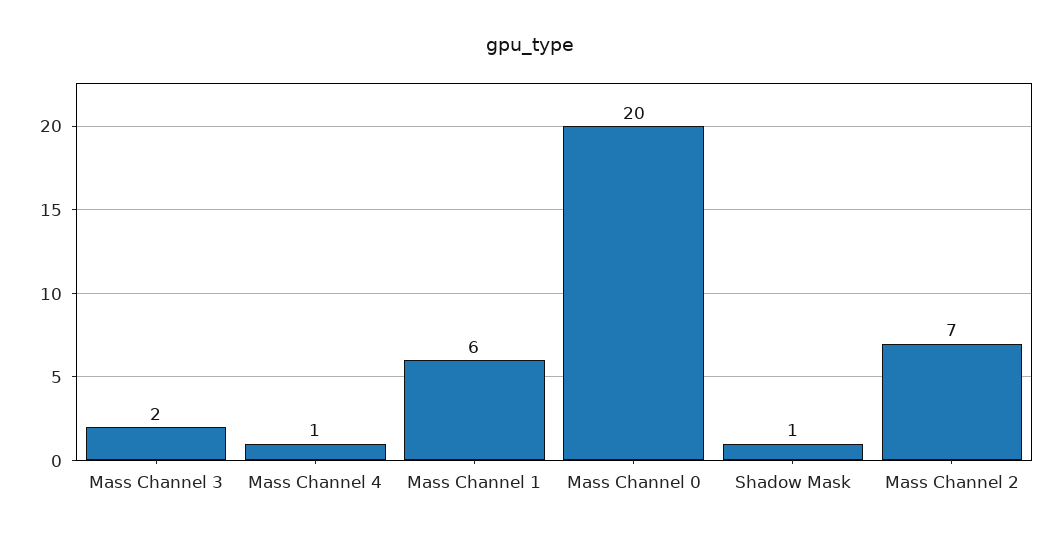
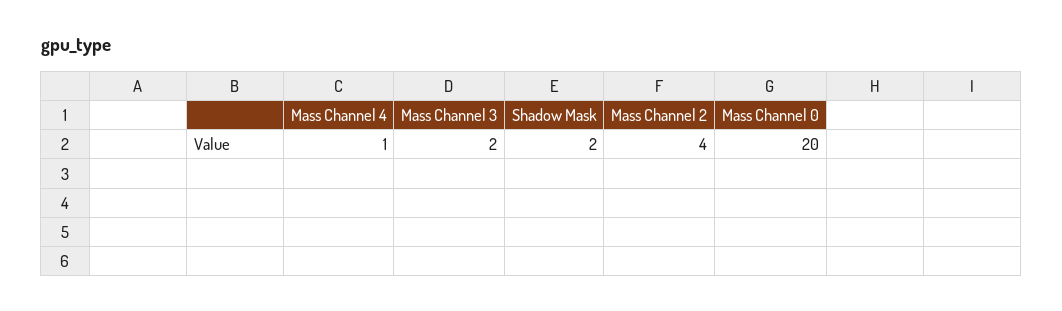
Mass Channel 1: 6 -> none
Shadow Mask: 1 -> 2
Mass Channel 2: 7 -> 4

